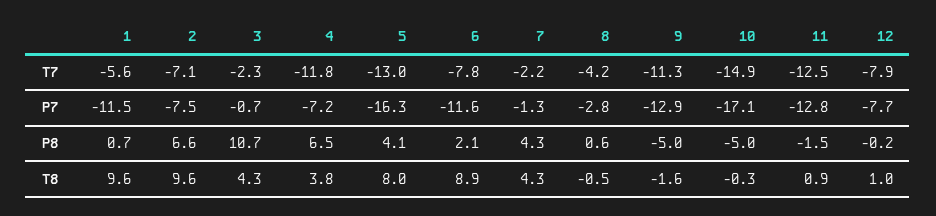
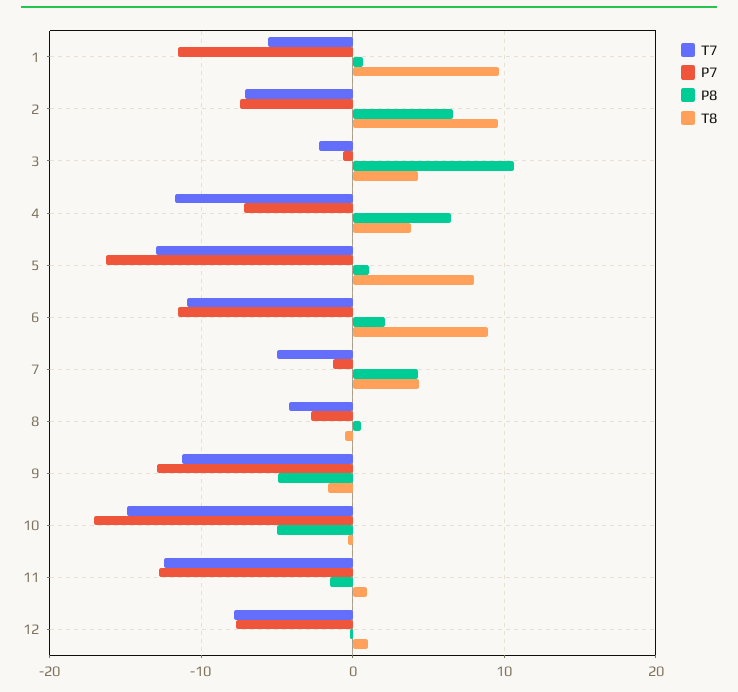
T7, 6: -7.8 -> -11
T7, 7: -2.2 -> -5
P8, 5: 4.1 -> 1

